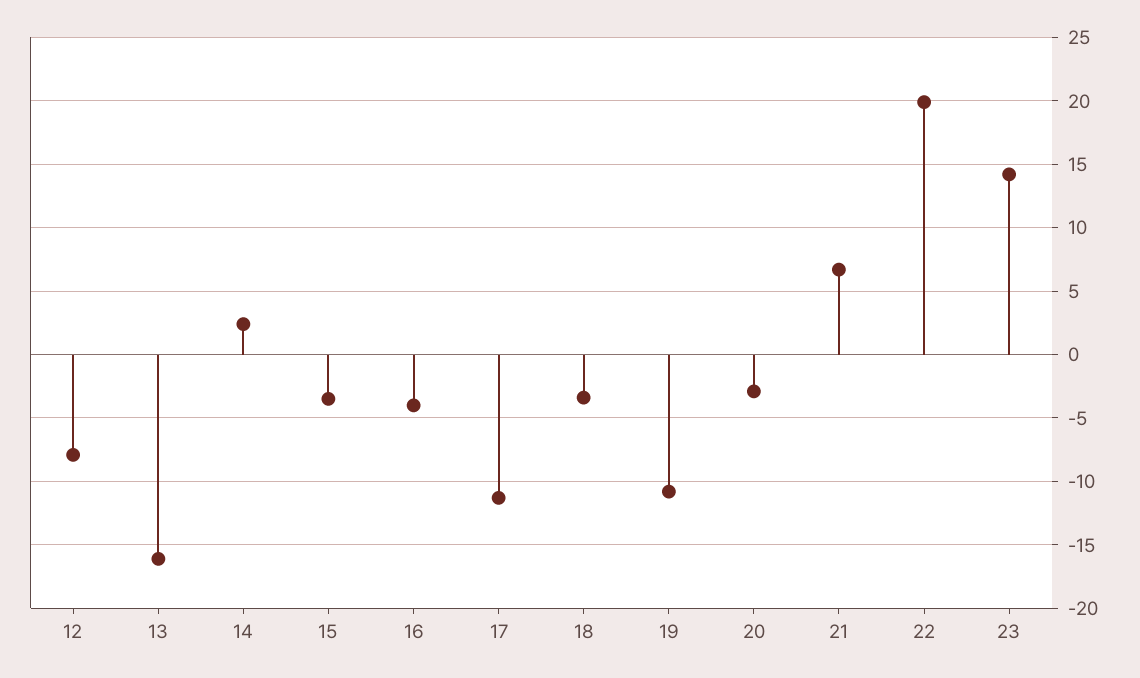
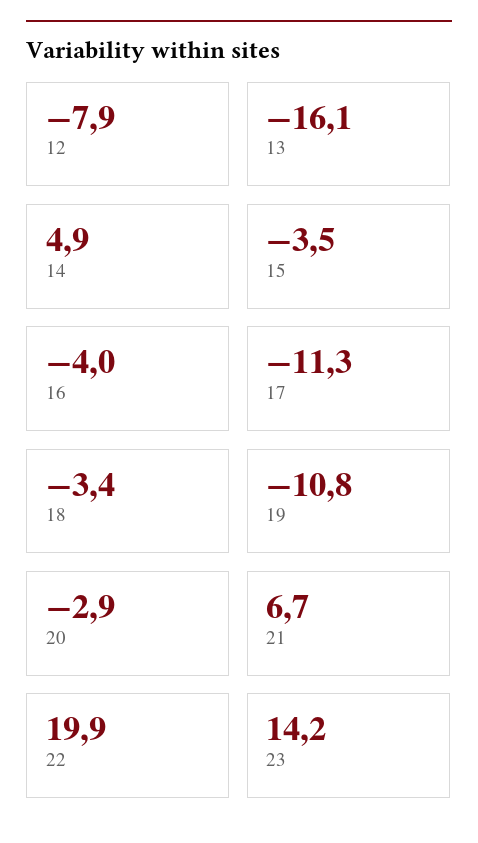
14: 2.5 -> 4.9

